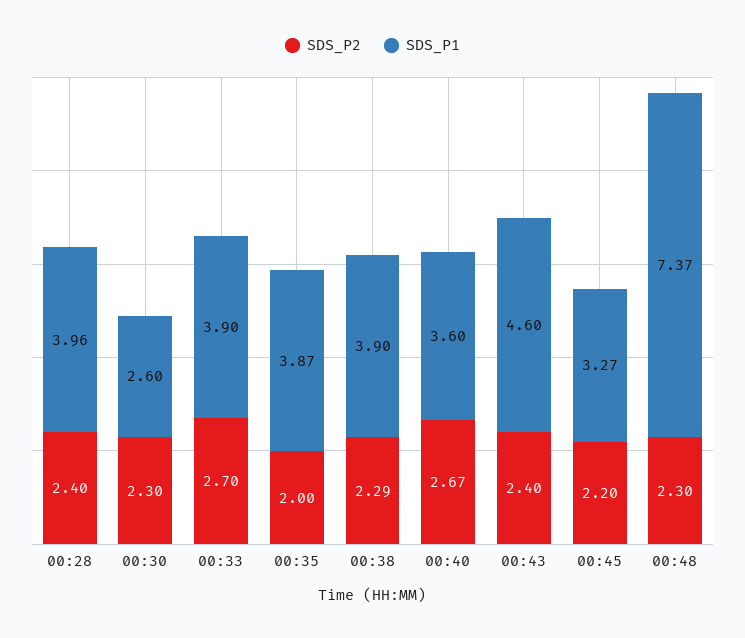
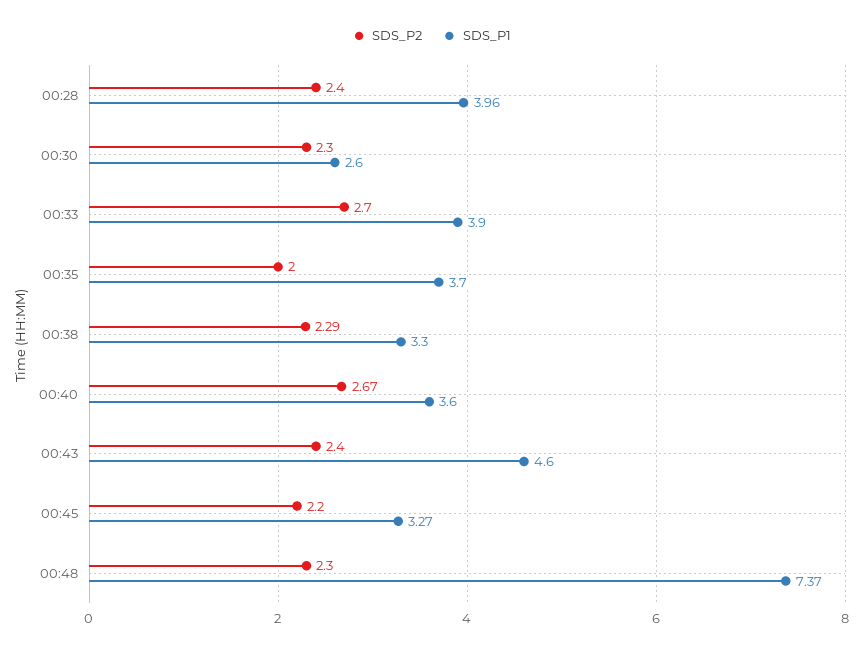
SDS_P1, 00:35: 3.87 -> 3.7
SDS_P1, 00:38: 3.9 -> 3.3

